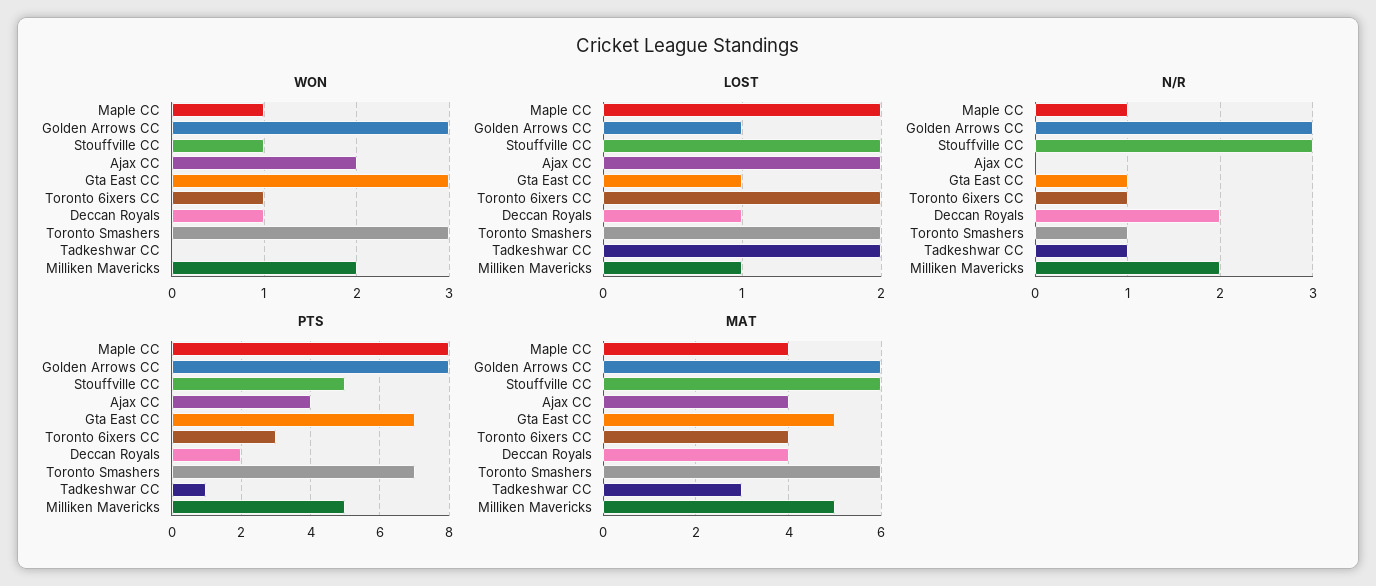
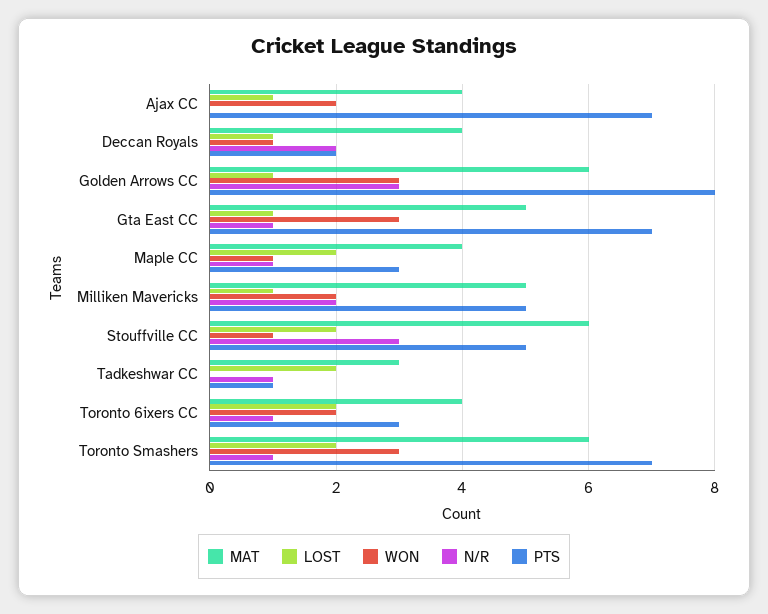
WON, Toronto 6ixers CC: 1 -> 2
LOST, Ajax CC: 2 -> 1
PTS, Maple CC: 8 -> 3
PTS, Ajax CC: 4 -> 7

